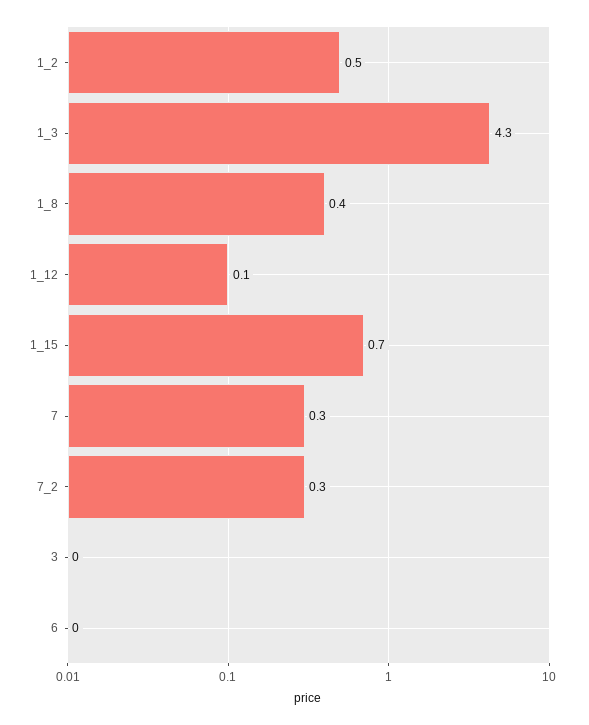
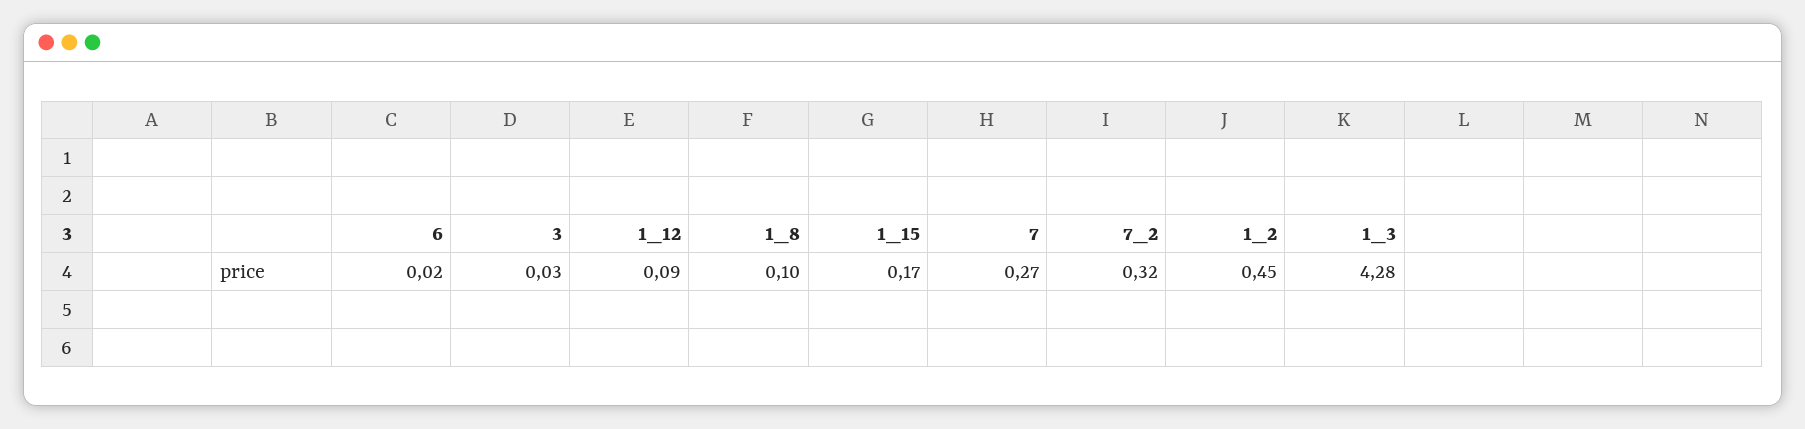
1_8: 0.4 -> 0.1
1_15: 0.7 -> 0.17

